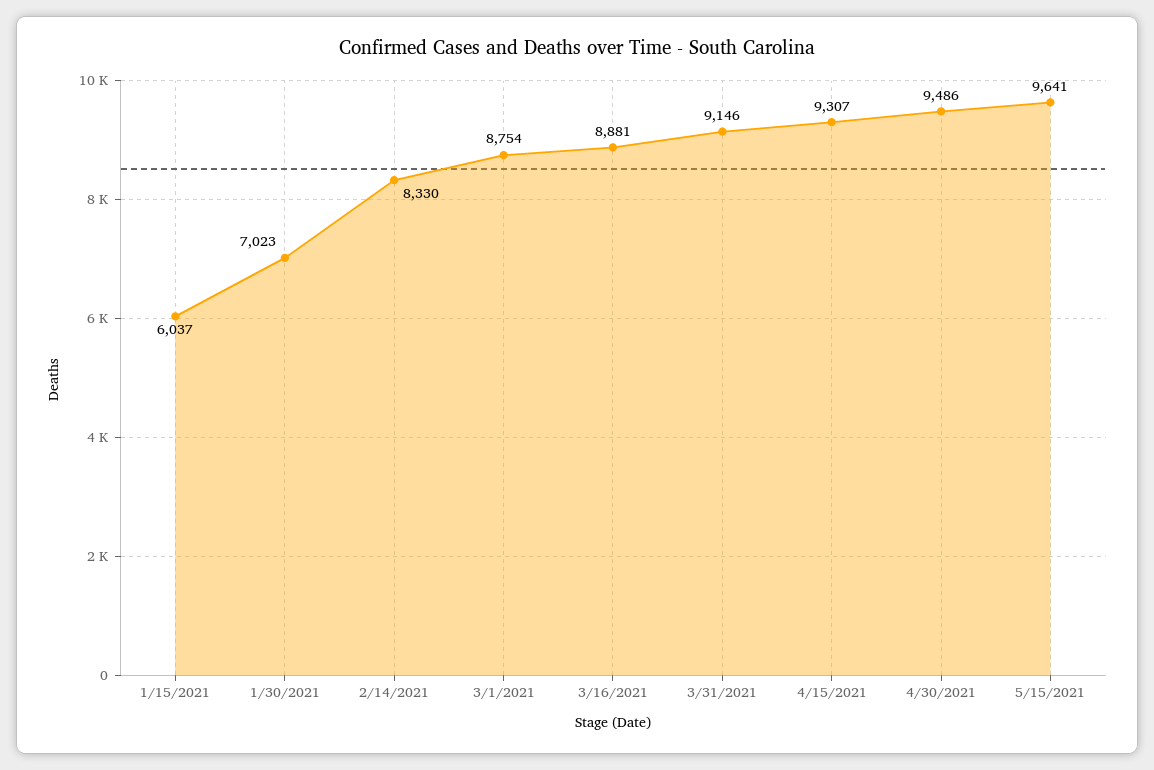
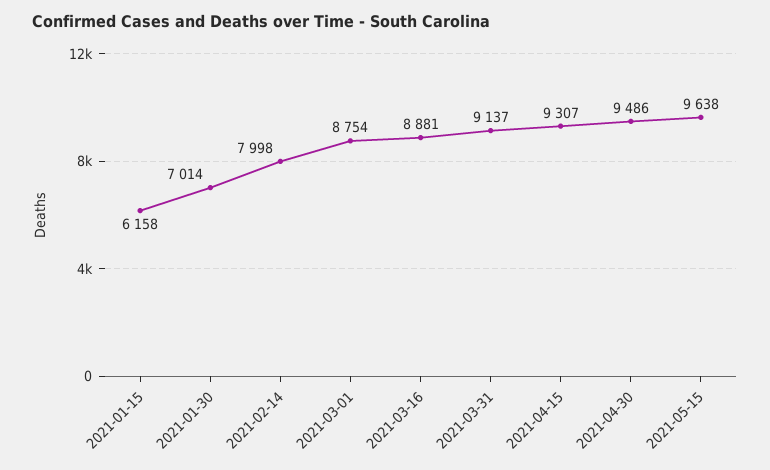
1/15/2021: 6037 -> 6158
1/30/2021: 7023 -> 7014
2/14/2021: 8330 -> 7998
3/31/2021: 9146 -> 9137
5/15/2021: 9641 -> 9638

